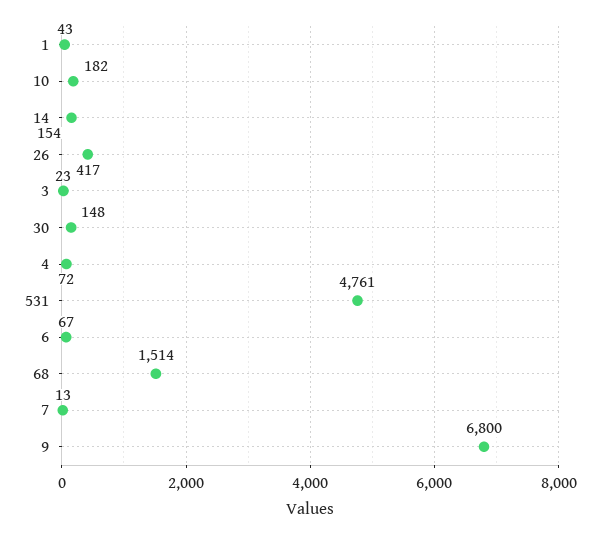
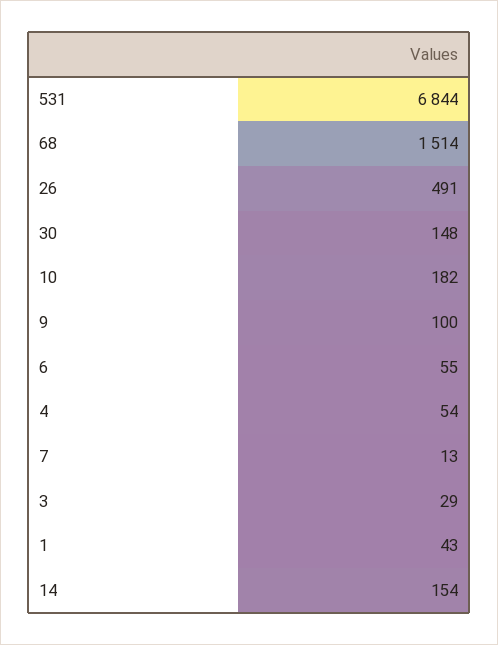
26: 417 -> 491
3: 23 -> 29
4: 72 -> 54
531: 4761 -> 6844
6: 67 -> 55
9: 6800 -> 100

